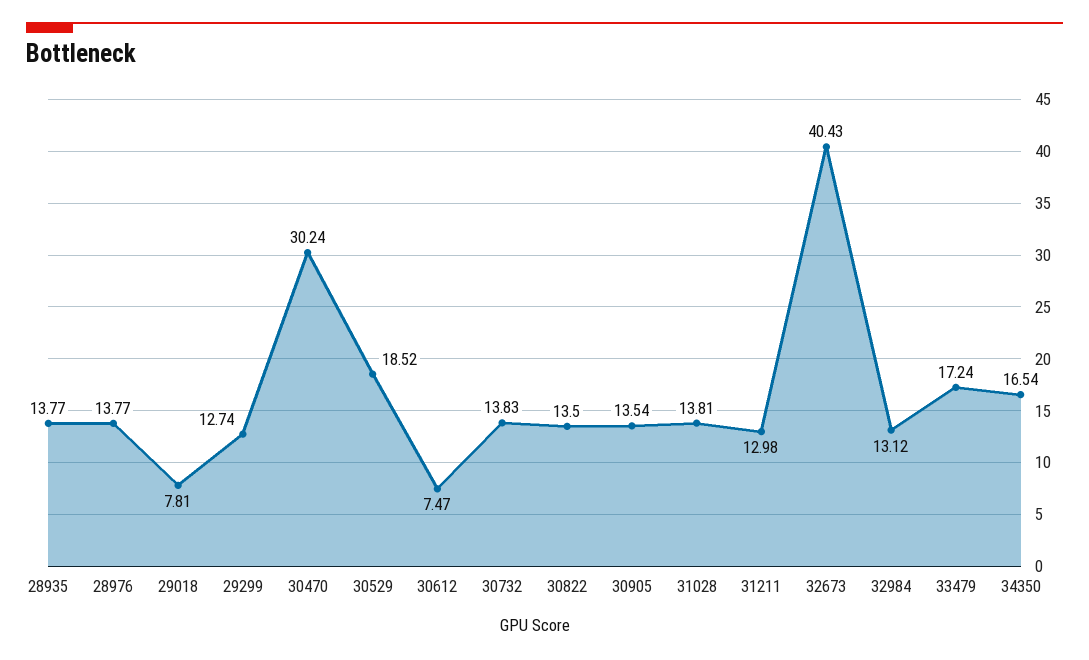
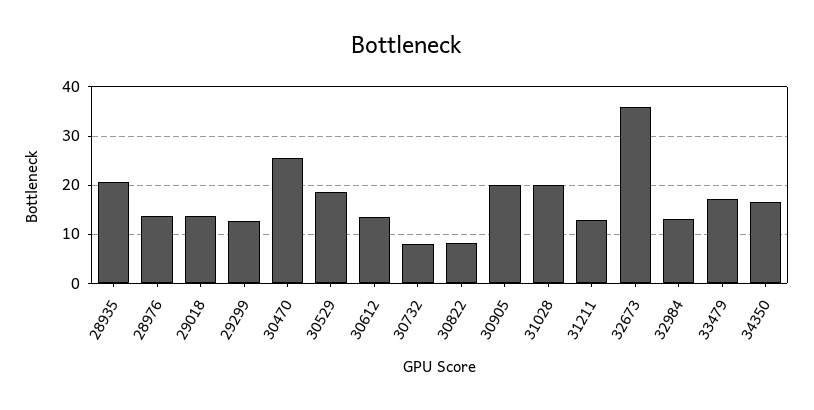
28935: 13.77 -> 20
29018: 7.81 -> 14
30470: 30.24 -> 26
30612: 7.47 -> 14
30732: 13.83 -> 8
30822: 13.5 -> 8
30905: 13.54 -> 20
31028: 13.81 -> 20
32673: 40.43 -> 36

